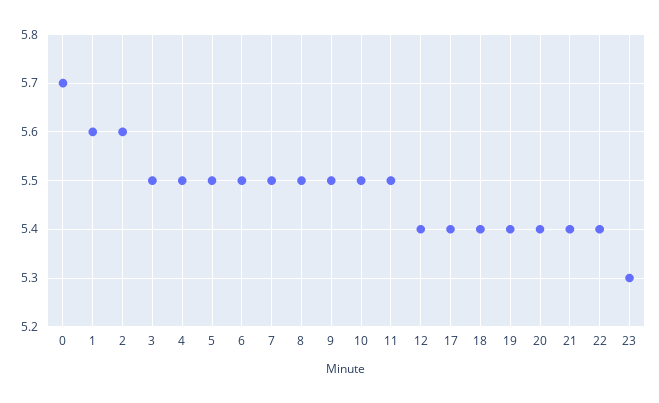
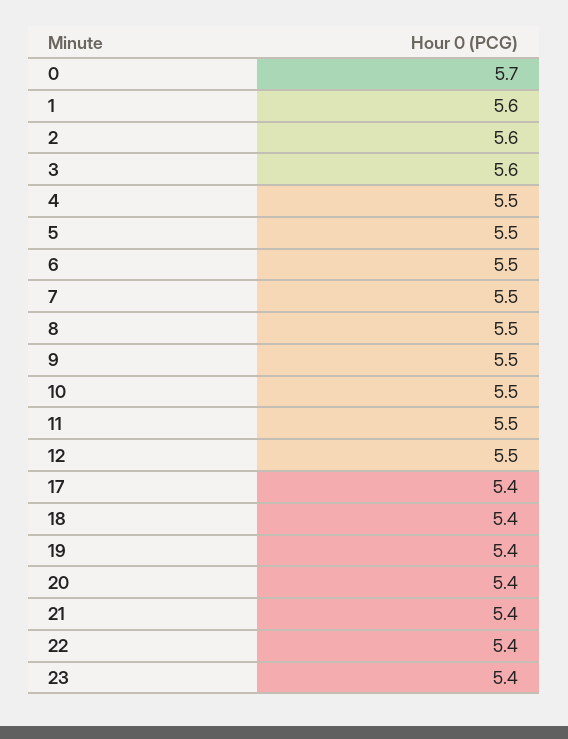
3: 5.5 -> 5.6
12: 5.4 -> 5.5
23: 5.3 -> 5.4

